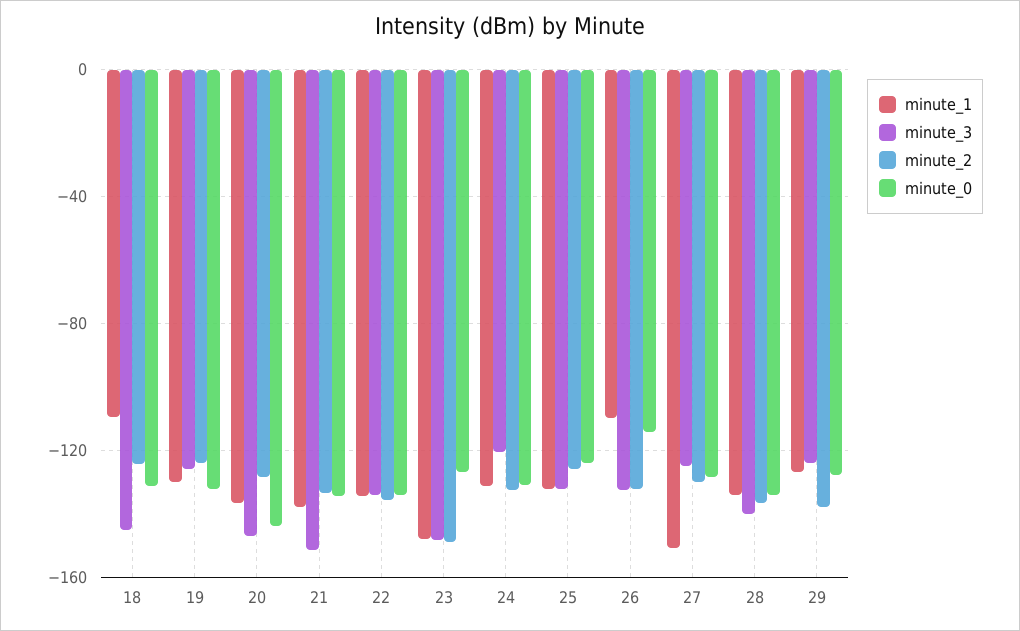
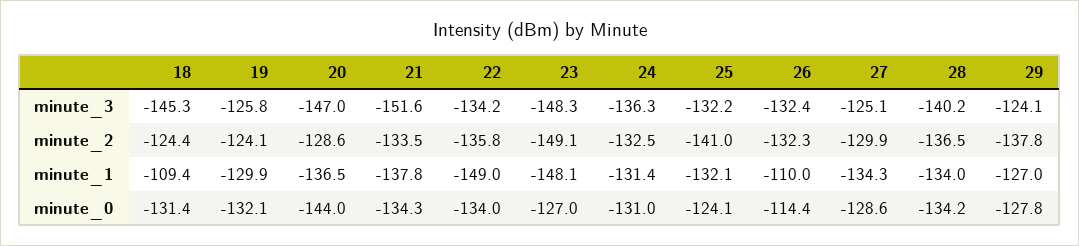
minute_1, 22: -135 -> -149
minute_3, 24: -120 -> -136.3
minute_2, 25: -125 -> -141
minute_1, 27: -150 -> -134.3

